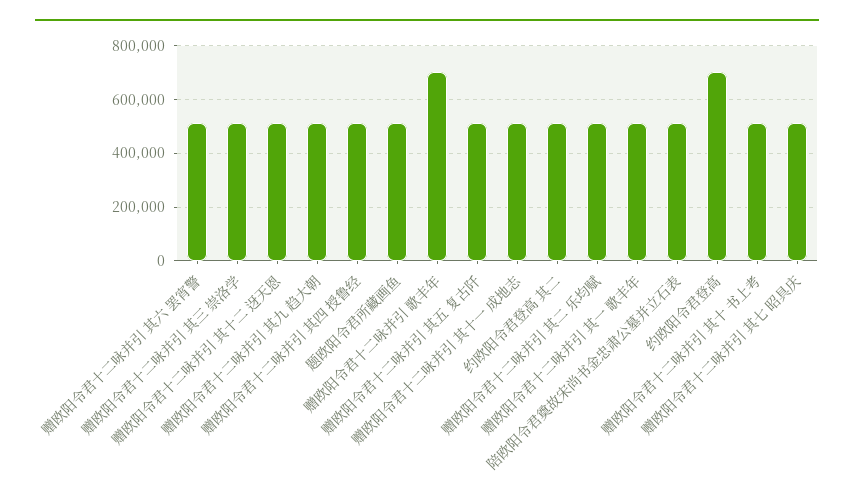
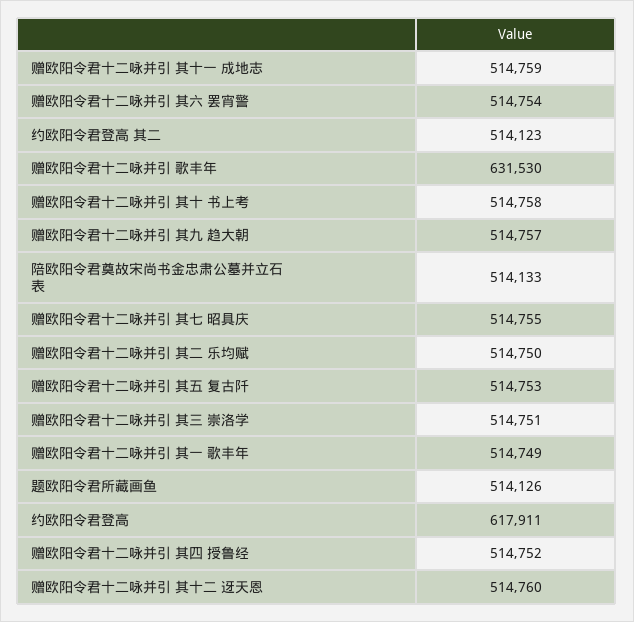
赠欧阳令君十二咏并引 歌丰年: 700000 -> 631530
约欧阳令君登高: 700000 -> 617911

